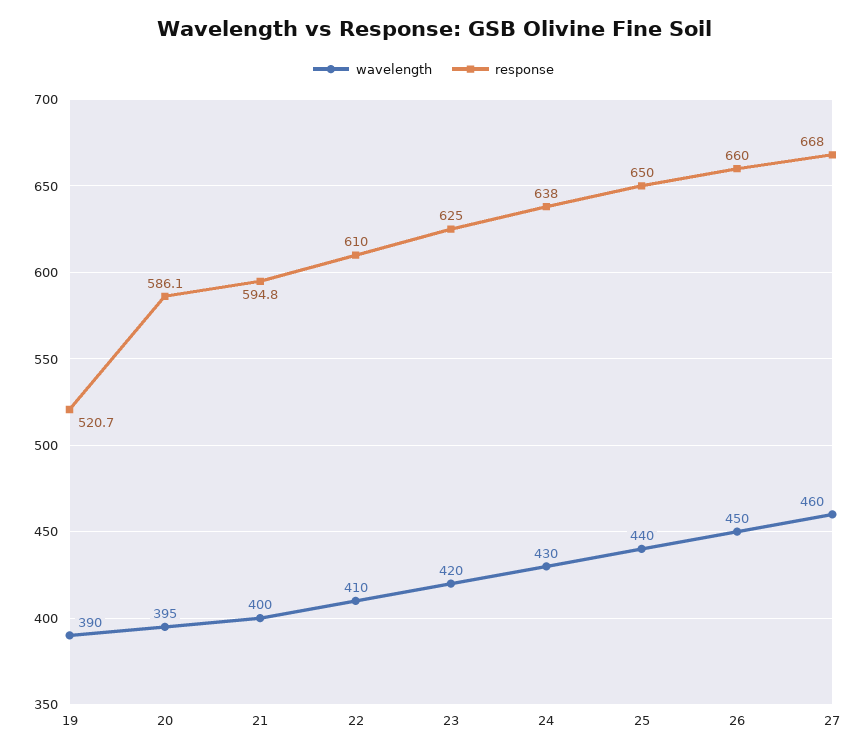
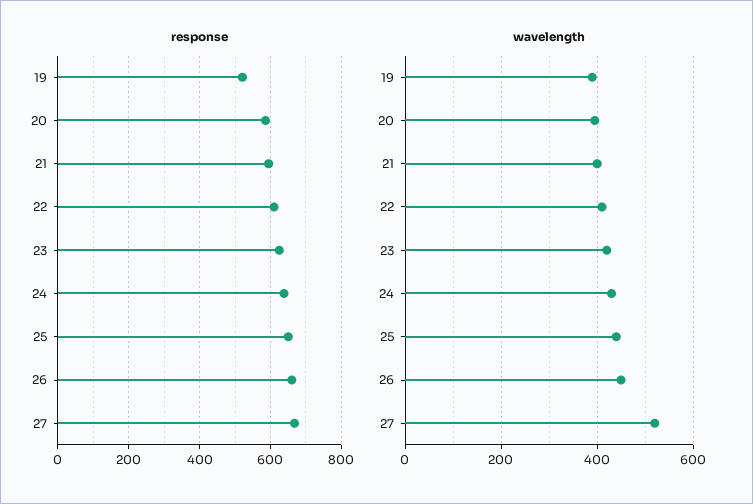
wavelength, 27: 460 -> 520

